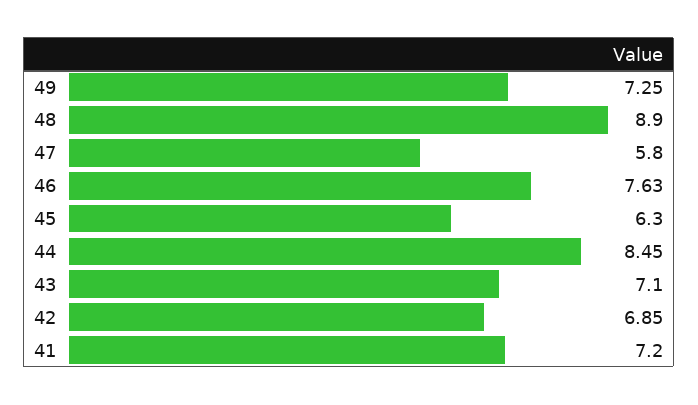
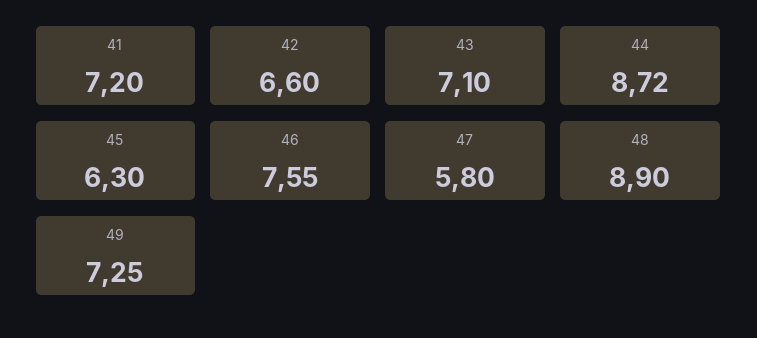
46: 7.63 -> 7.55
44: 8.45 -> 8.72
42: 6.85 -> 6.6

